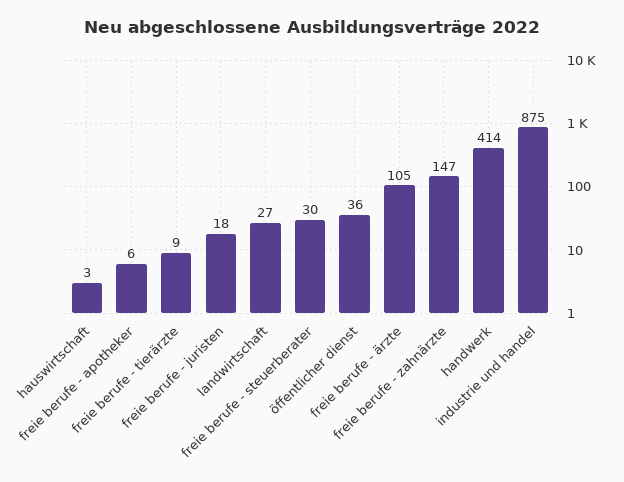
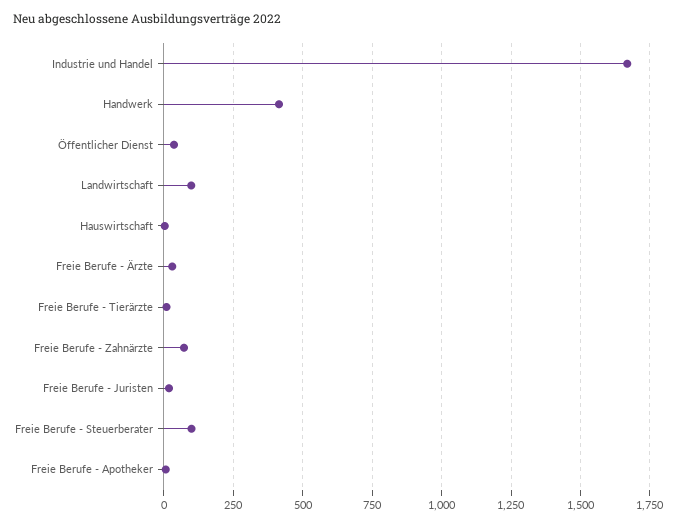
landwirtschaft: 27 -> 100
freie berufe - steuerberater: 30 -> 100
freie berufe - ärzte: 105 -> 25
freie berufe - zahnärzte: 147 -> 75
industrie und handel: 875 -> 1675

